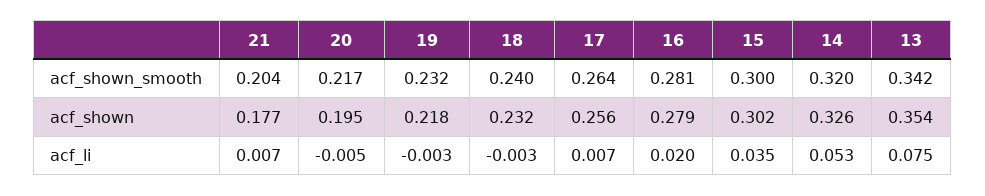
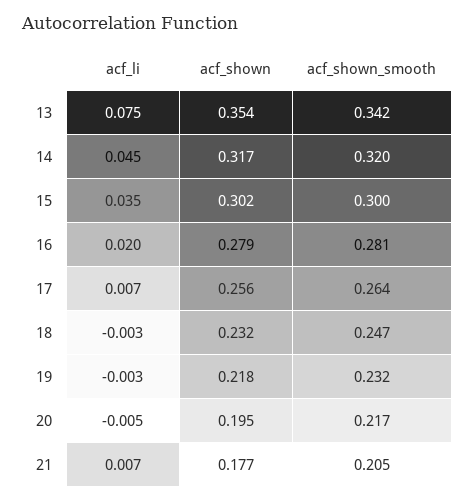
21, acf_shown_smooth: 0.204 -> 0.205
18, acf_shown_smooth: 0.24 -> 0.247
14, acf_shown: 0.326 -> 0.317
14, acf_li: 0.053 -> 0.045

